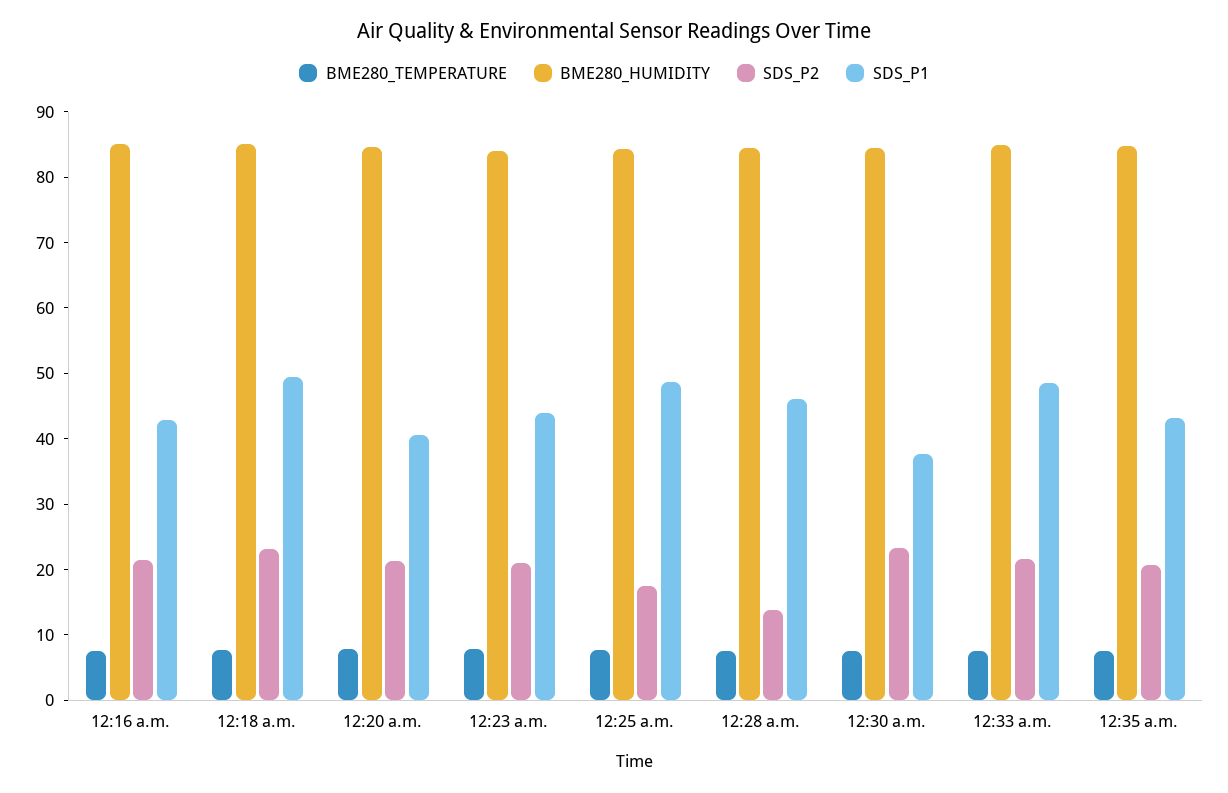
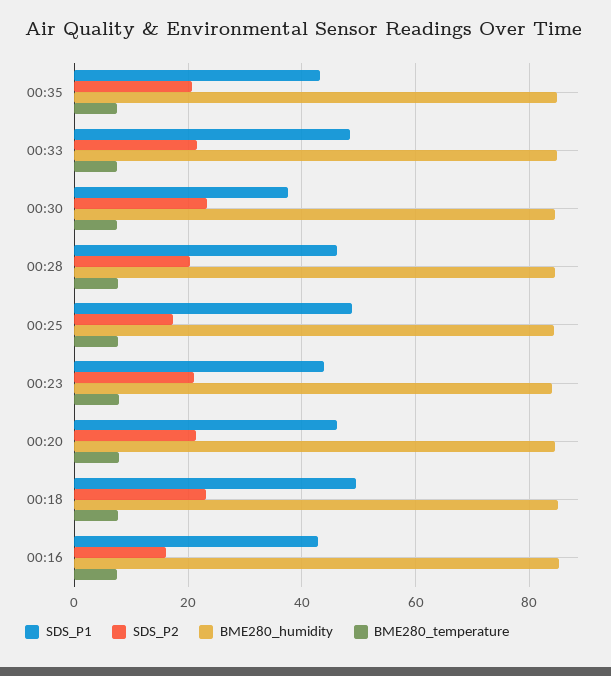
SDS_P2, 12:16 a.m.: 22 -> 16
SDS_P1, 12:20 a.m.: 40 -> 46
SDS_P2, 12:28 a.m.: 14 -> 20

